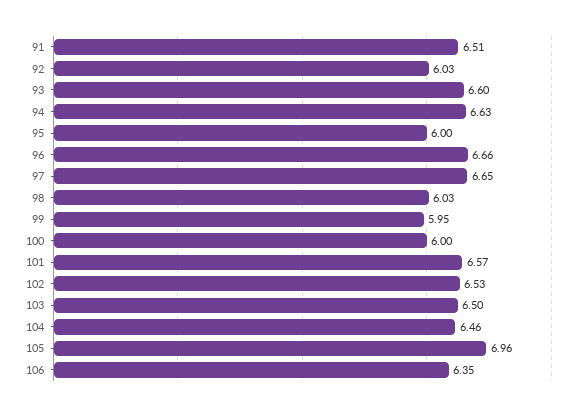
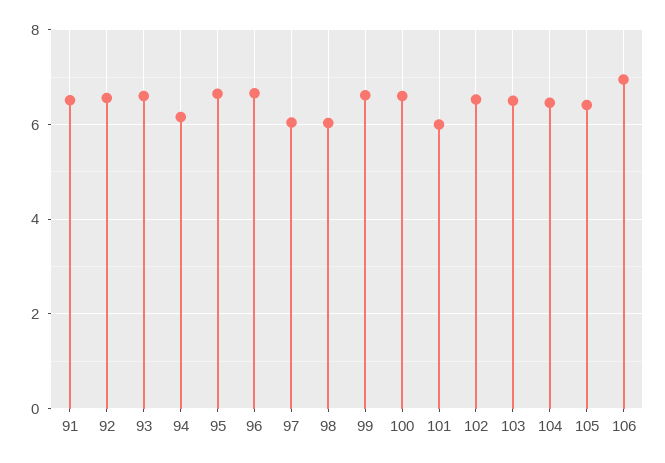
92: 6.03 -> 6.6
94: 6.63 -> 6.2
95: 6 -> 6.6
97: 6.65 -> 6
99: 5.95 -> 6.6
100: 6 -> 6.6
101: 6.57 -> 6
105: 6.96 -> 6.4
106: 6.35 -> 7

